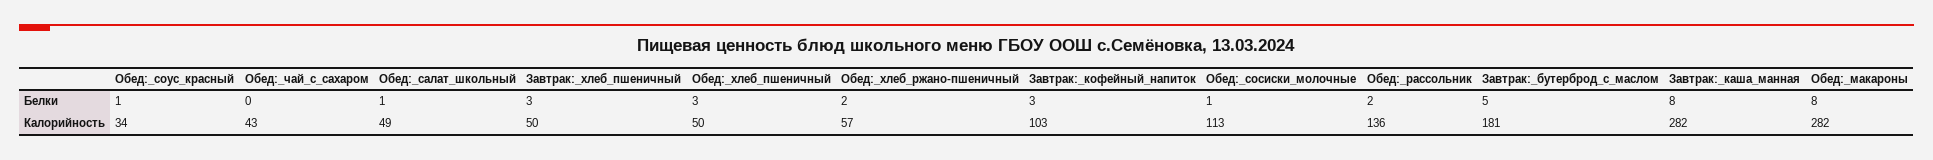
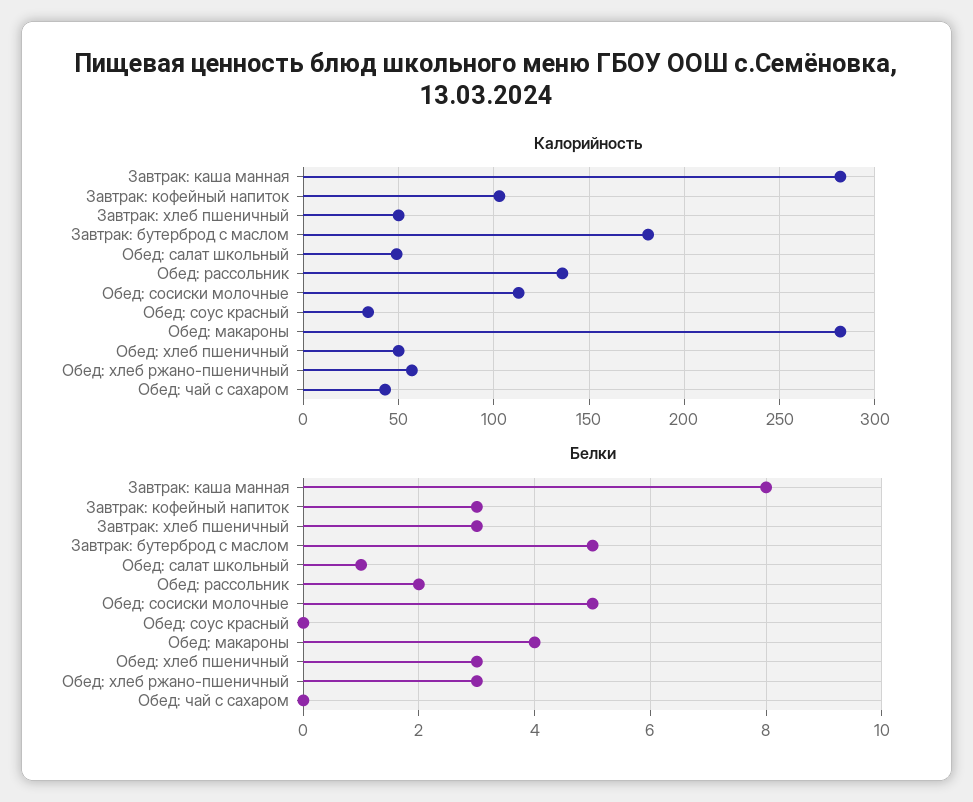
Белки, Обед:_соус_красный: 1 -> 0
Белки, Обед:_хлеб_ржано-пшеничный: 2 -> 3
Белки, Обед:_сосиски_молочные: 1 -> 5
Белки, Обед:_макароны: 8 -> 4

